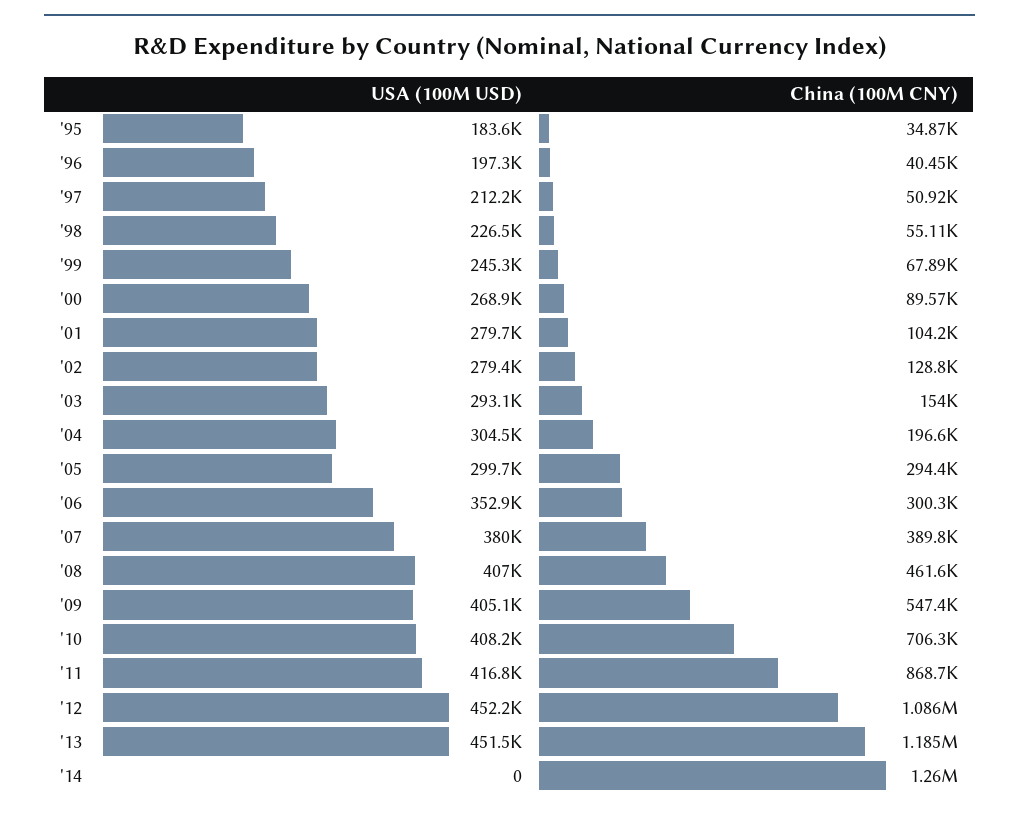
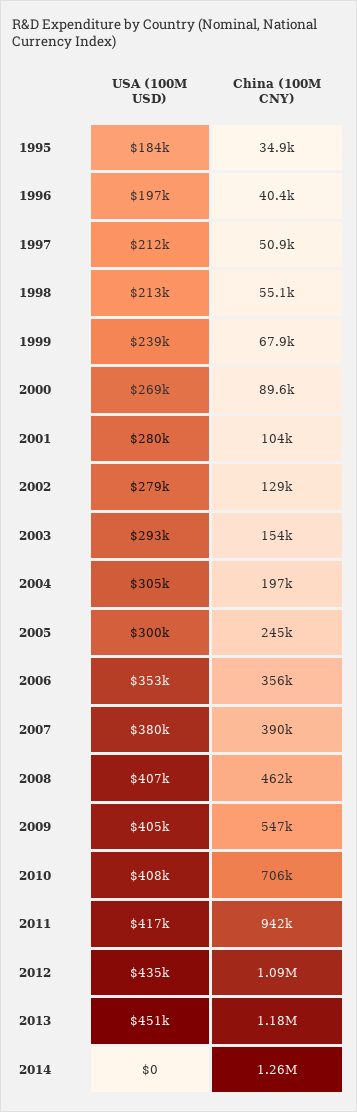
USA (100M USD), '98: 226500 -> 213000
USA (100M USD), '99: 245300 -> 239000
China (100M CNY), '05: 294400 -> 245000
China (100M CNY), '06: 300300 -> 356000
China (100M CNY), '11: 868700 -> 942000
USA (100M USD), '12: 452200 -> 435000

